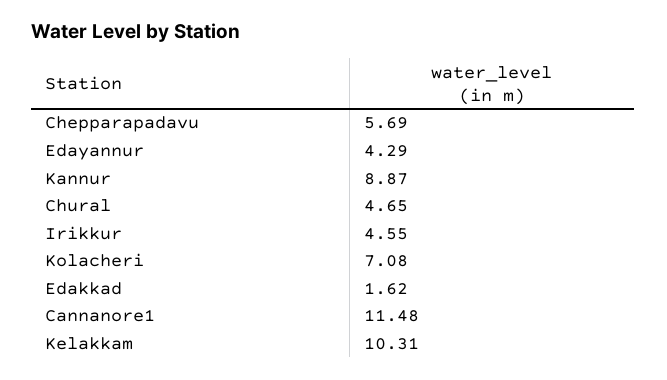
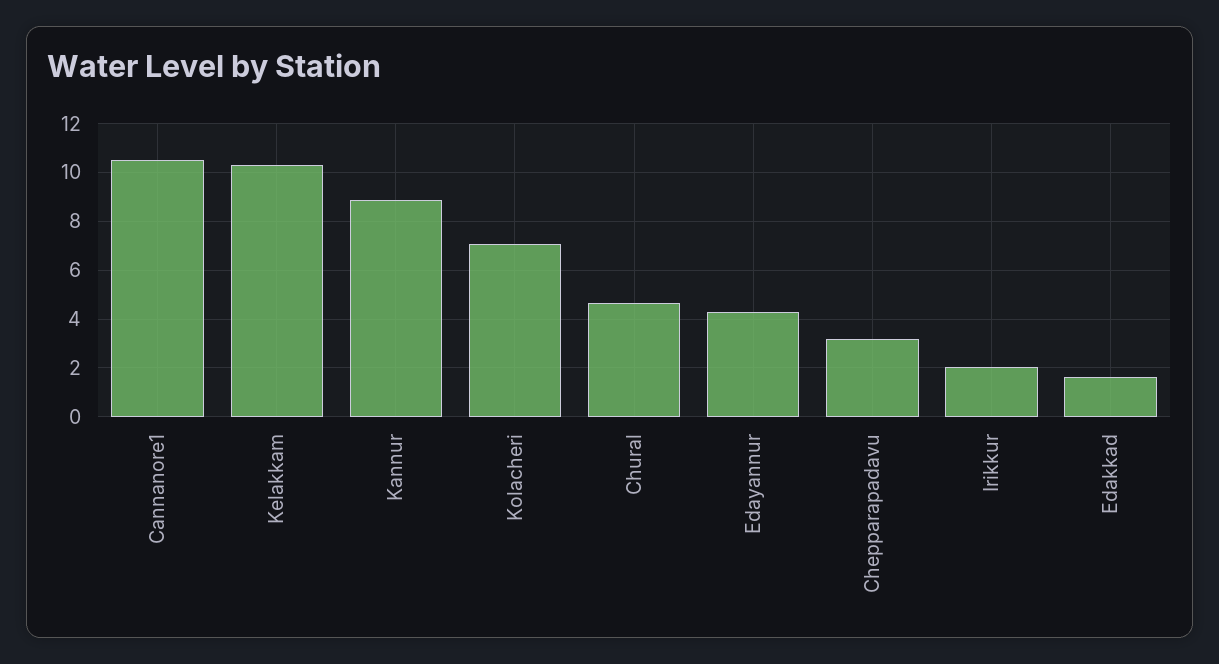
Chepparapadavu: 5.69 -> 3.25
Irikkur: 4.55 -> 2
Cannanore1: 11.48 -> 10.5

